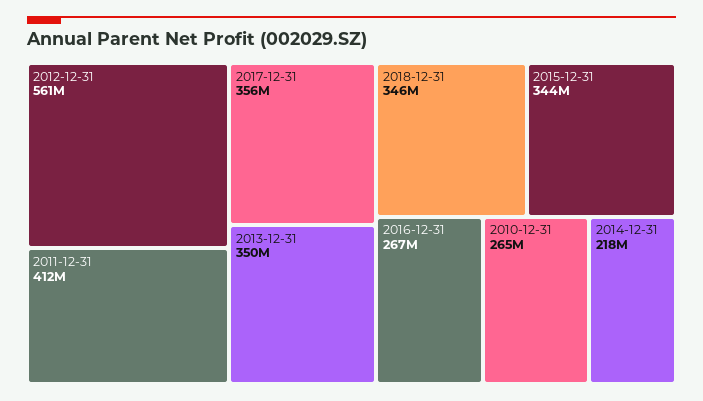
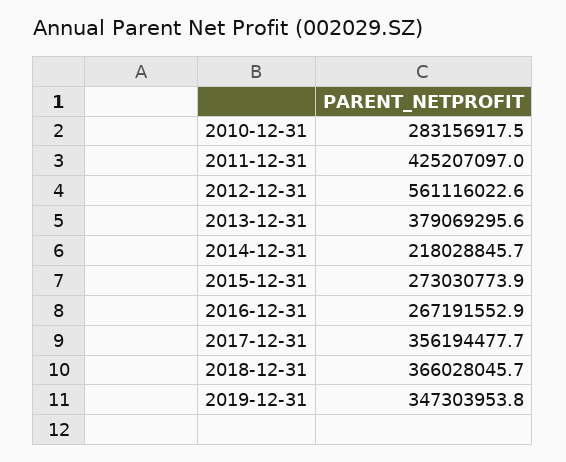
2011-12-31: 412000000 -> 425207097
2013-12-31: 350000000 -> 379069295.6
2018-12-31: 346000000 -> 366028045.7
2015-12-31: 344000000 -> 273030773.9
2010-12-31: 265000000 -> 283156917.5
2019-12-31: none -> 347303953.8

